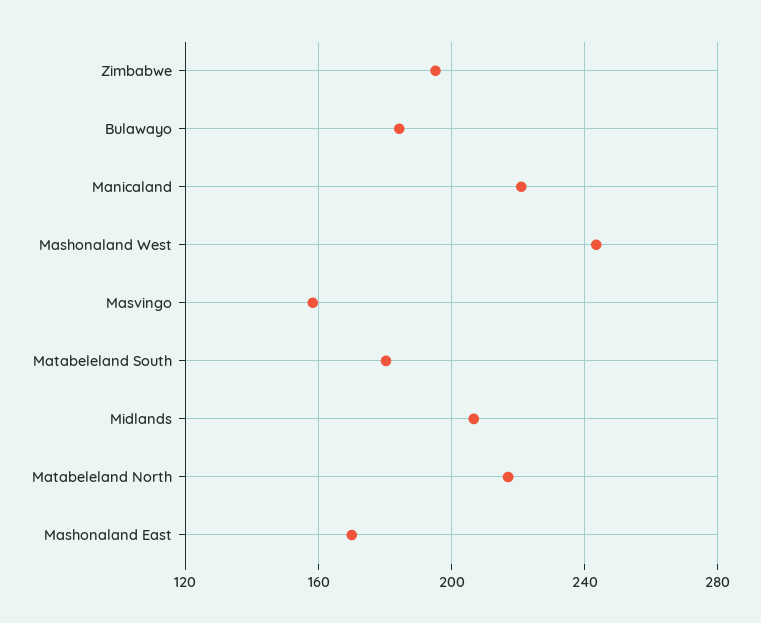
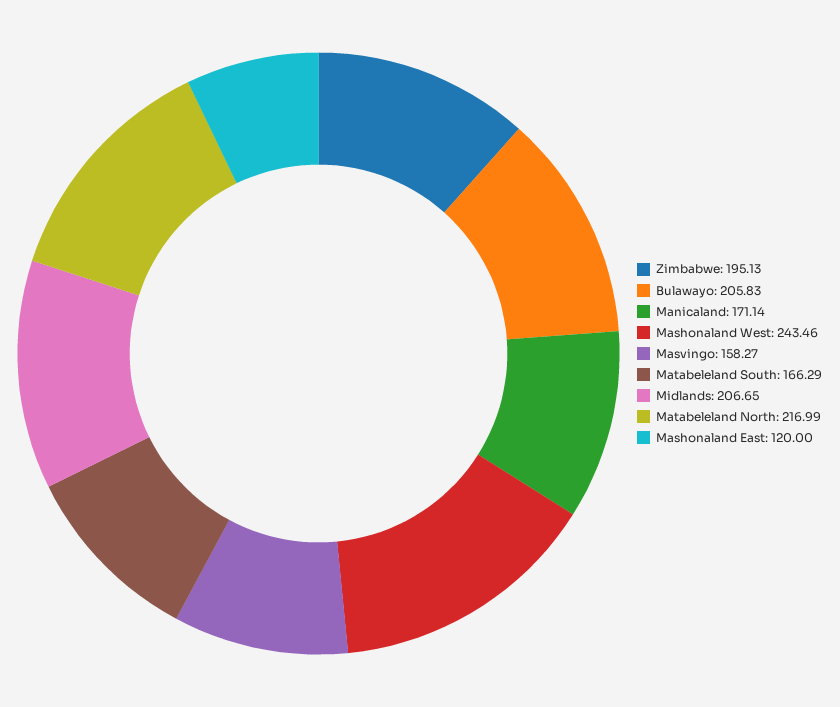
Bulawayo: 185 -> 205.83
Manicaland: 220 -> 171.14
Matabeleland South: 180 -> 166.29
Mashonaland East: 170 -> 120

